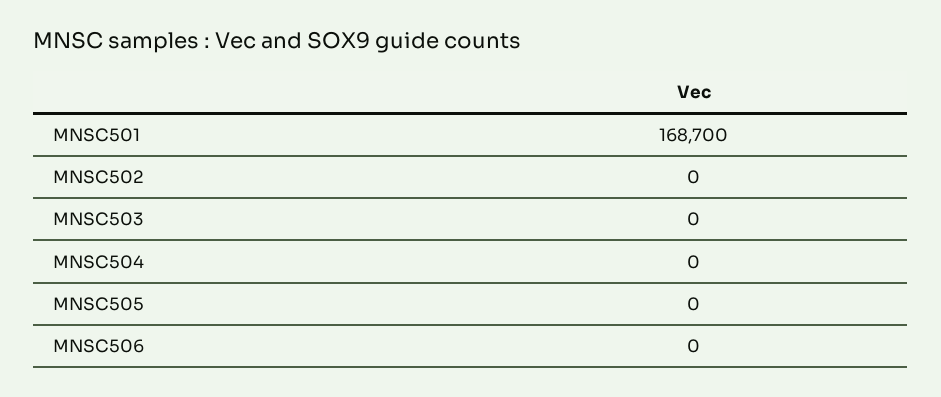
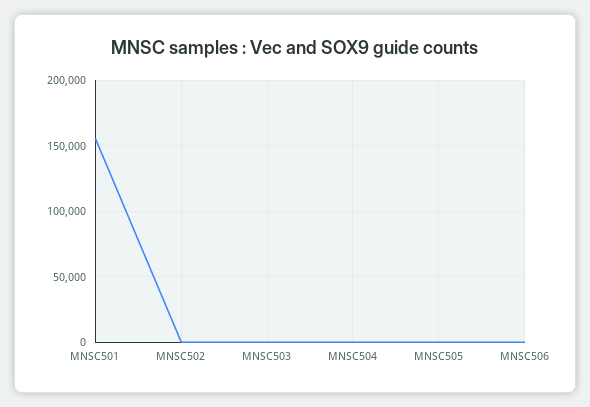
MNSC501: 168700 -> 155000

